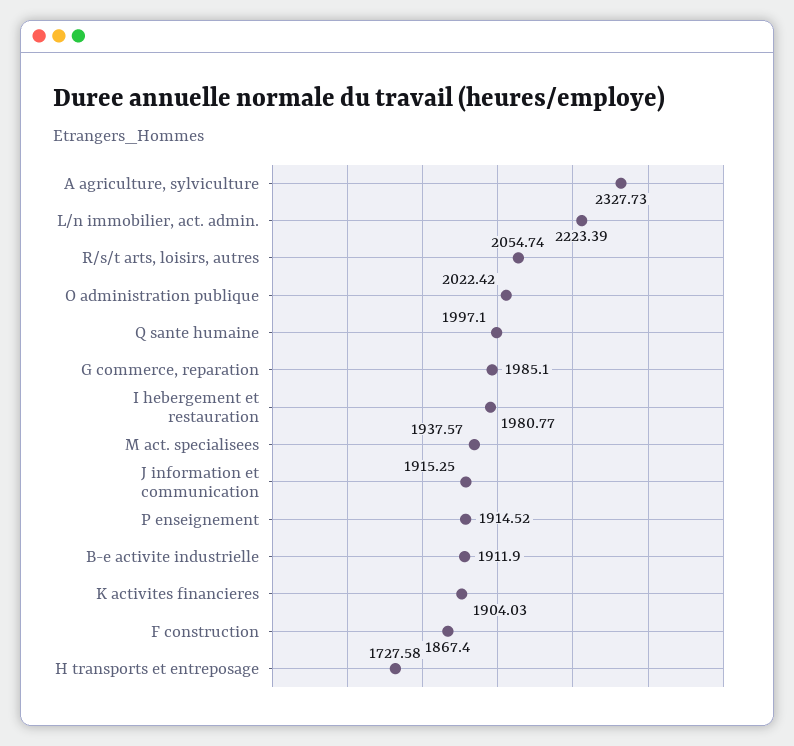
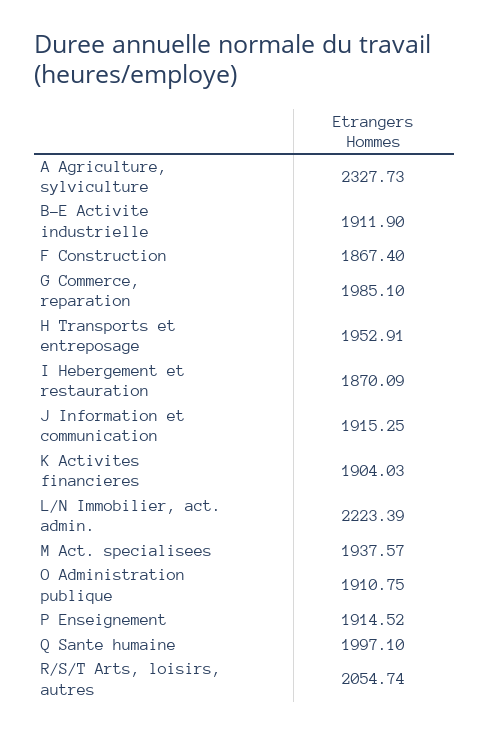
O administration publique: 2022.42 -> 1910.75
I hebergement et restauration: 1980.77 -> 1870.09
H transports et entreposage: 1727.58 -> 1952.91

